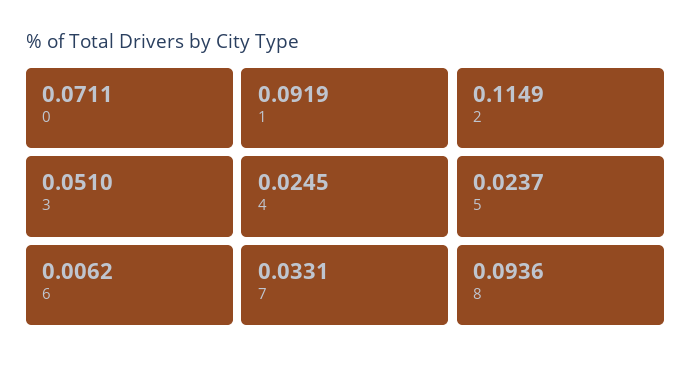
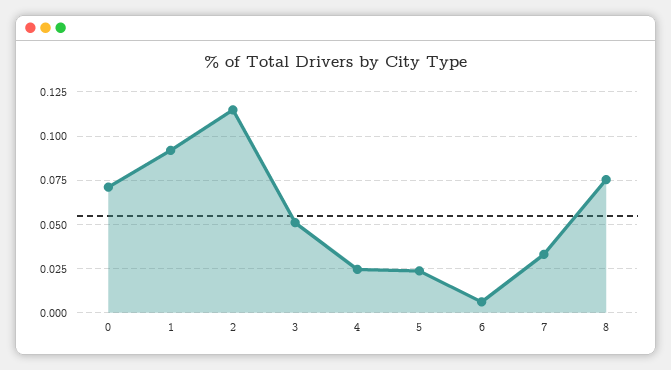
8: 0.0936 -> 0.075

